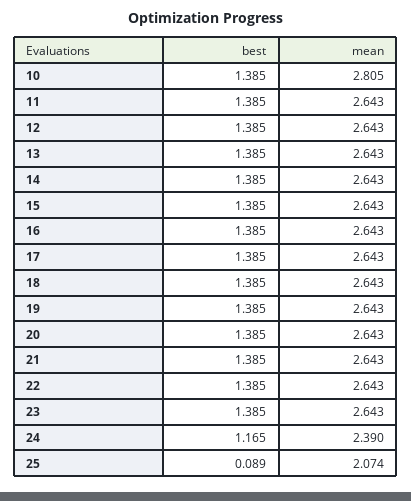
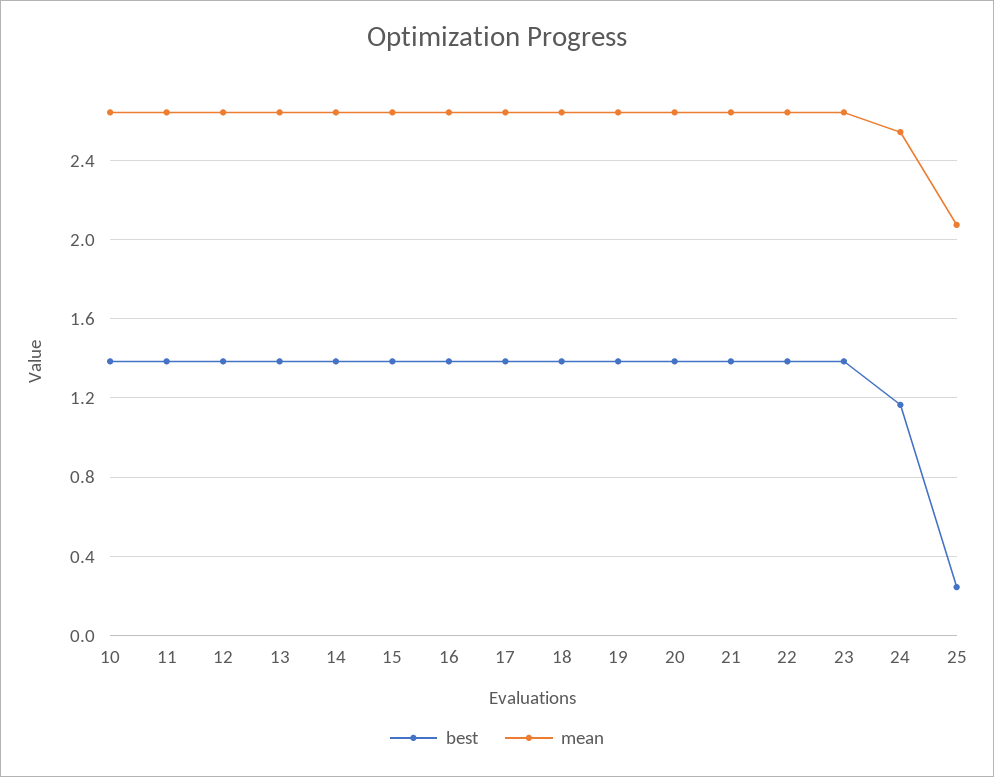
mean, 10: 2.805 -> 2.65
mean, 24: 2.39 -> 2.55
best, 25: 0.089 -> 0.25

